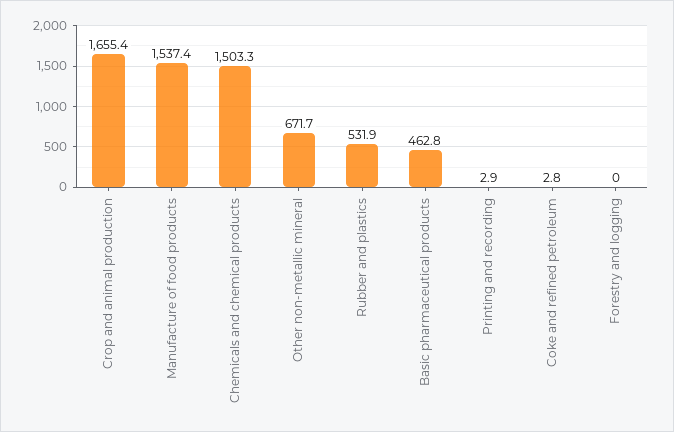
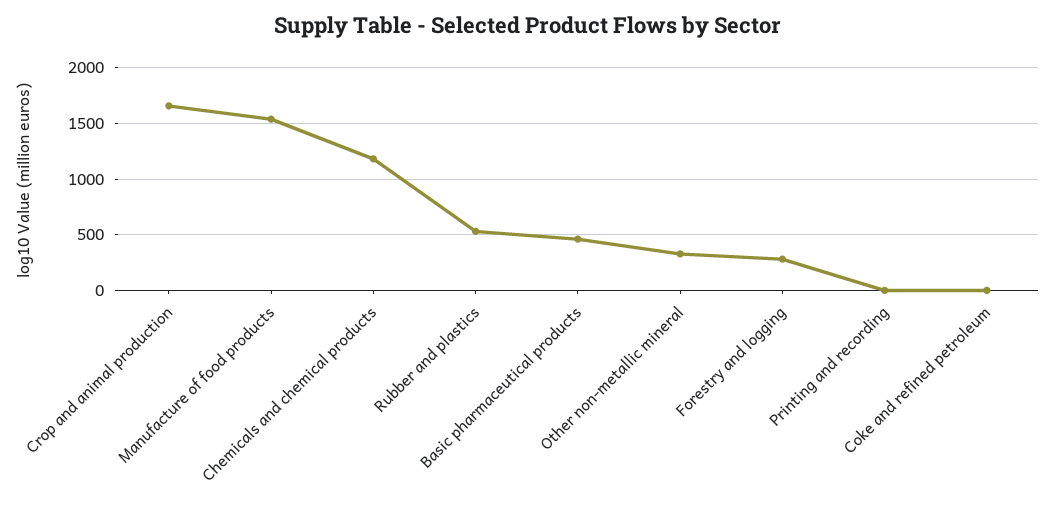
Chemicals and chemical products: 1503.3 -> 1200
Other non-metallic mineral: 671.7 -> 300
Forestry and logging: 0 -> 300

